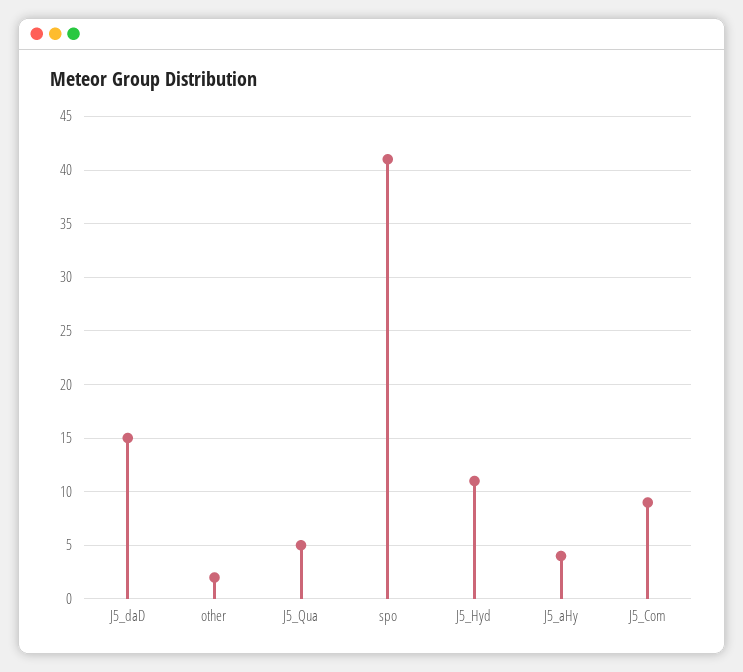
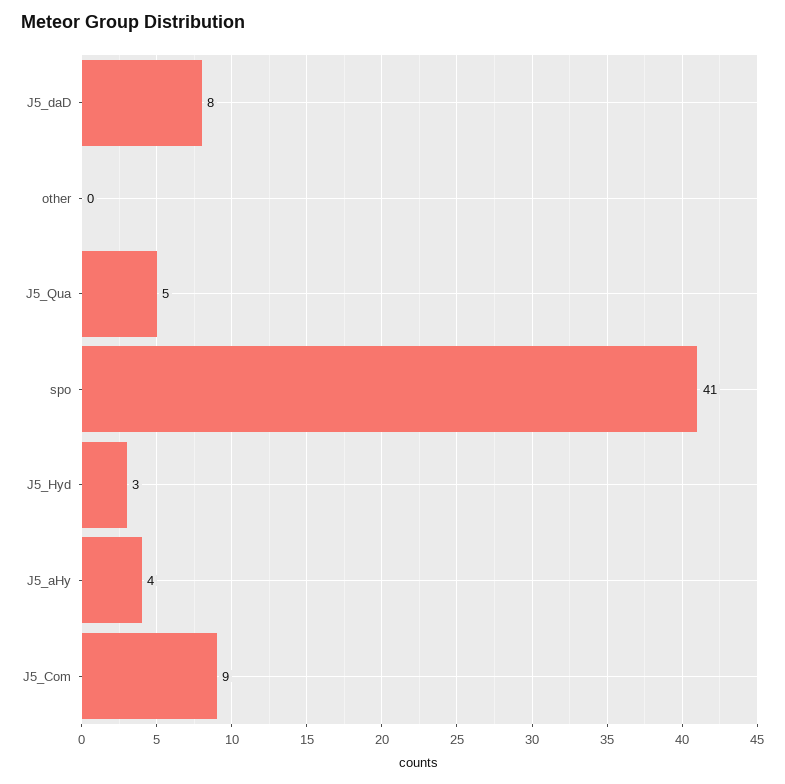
J5_daD: 15 -> 8
other: 2 -> 0
J5_Hyd: 11 -> 3

